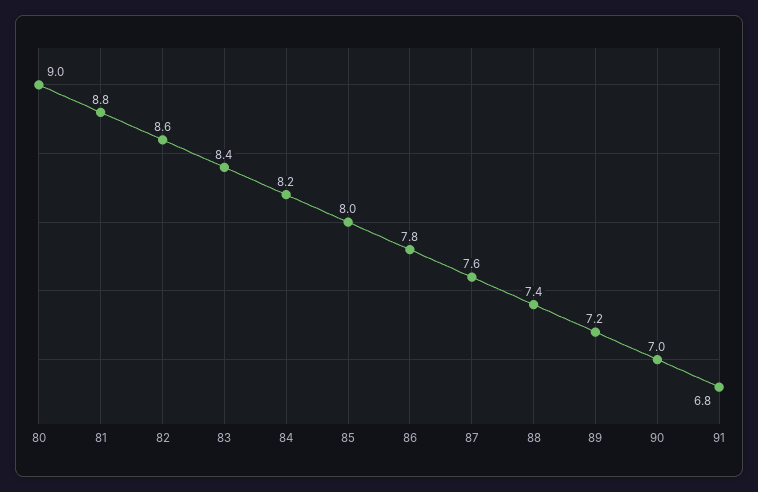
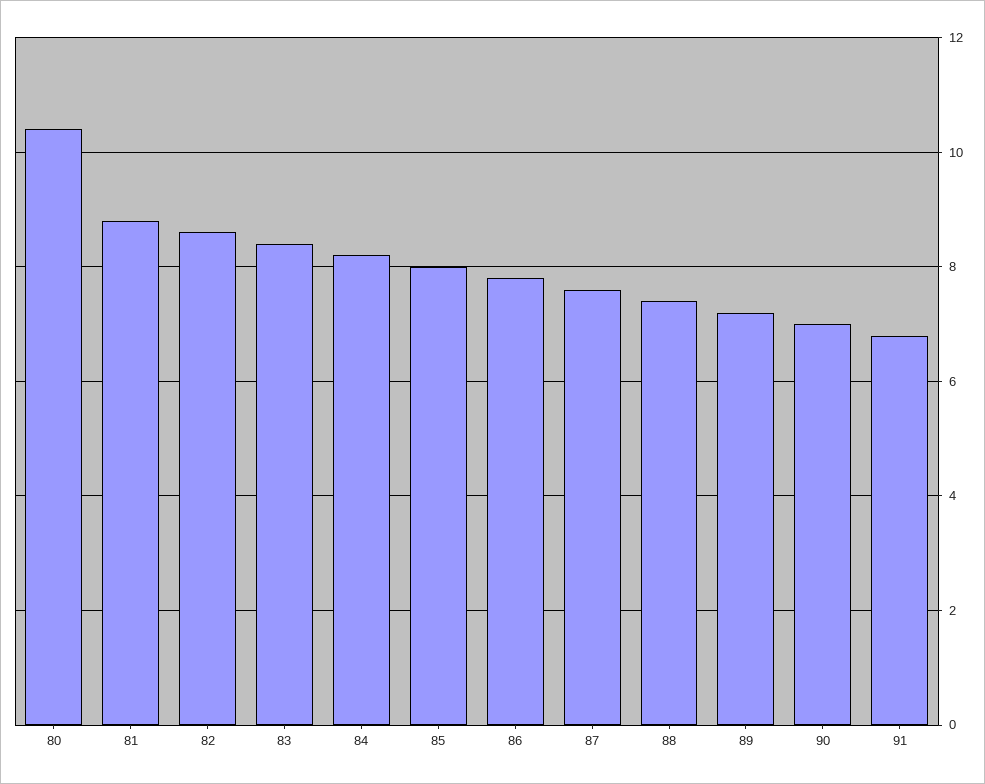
80: 9 -> 10.5

